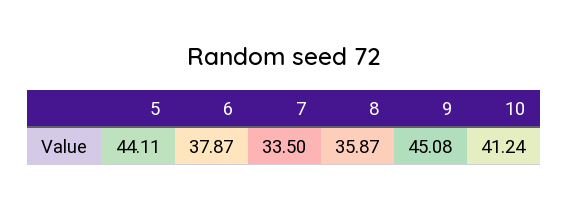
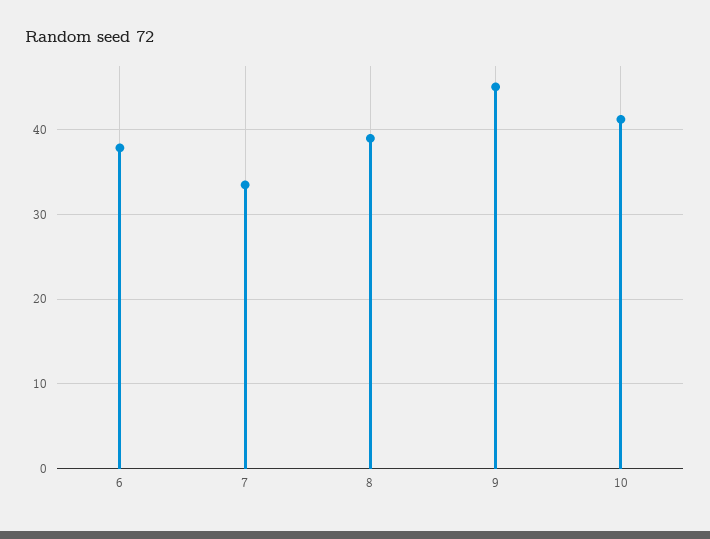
5: 44.11 -> none
8: 35.87 -> 39

